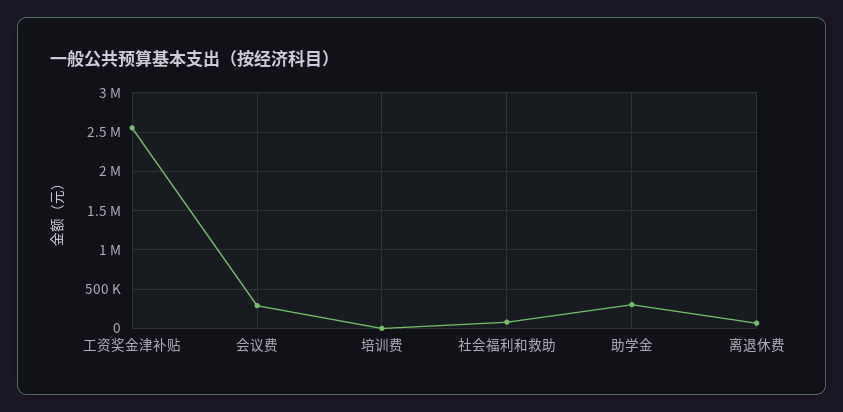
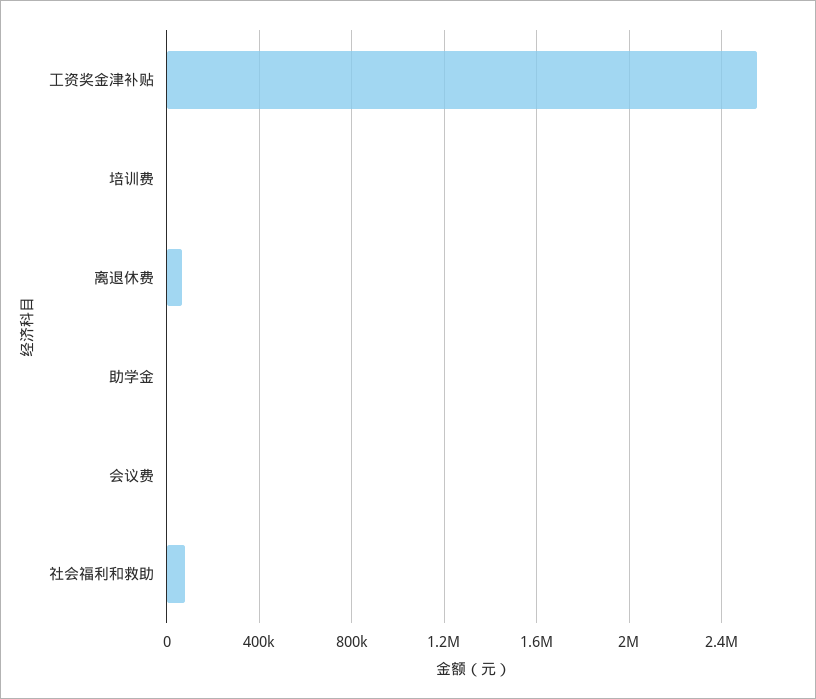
会议费: 300000 -> 0
助学金: 300000 -> 0

